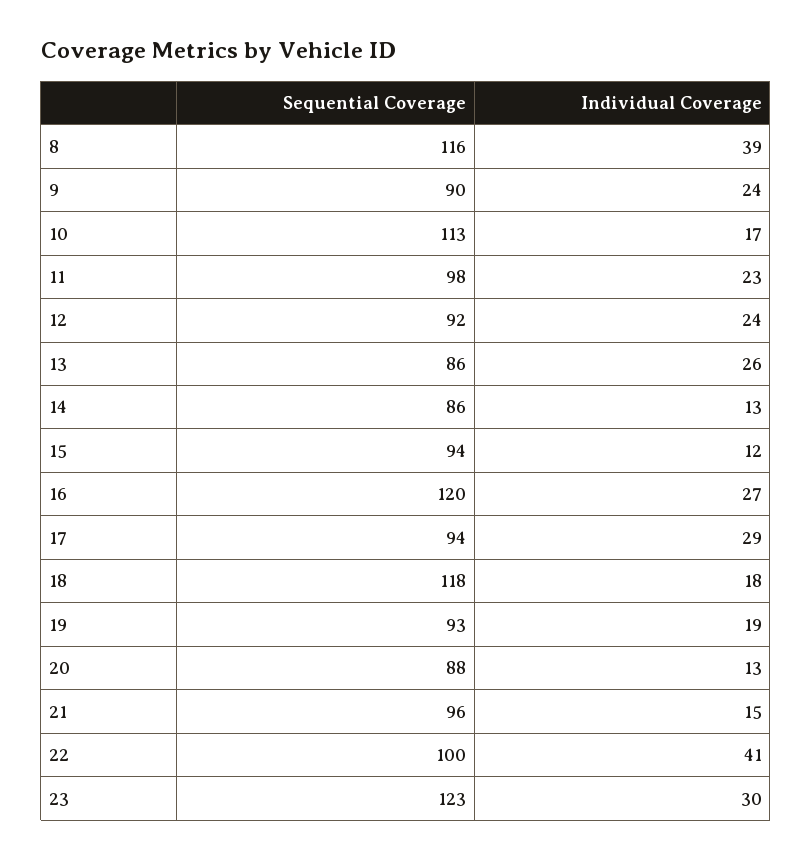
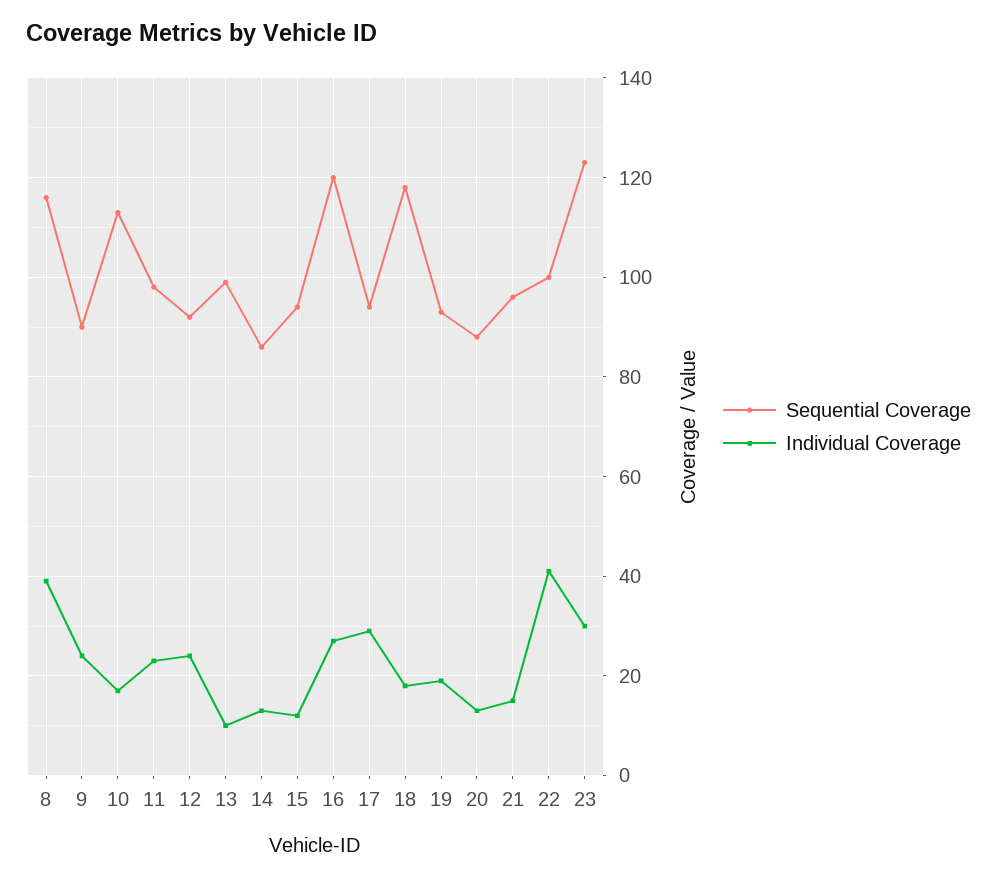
Sequential Coverage, 13: 86 -> 100
Individual Coverage, 13: 26 -> 10

